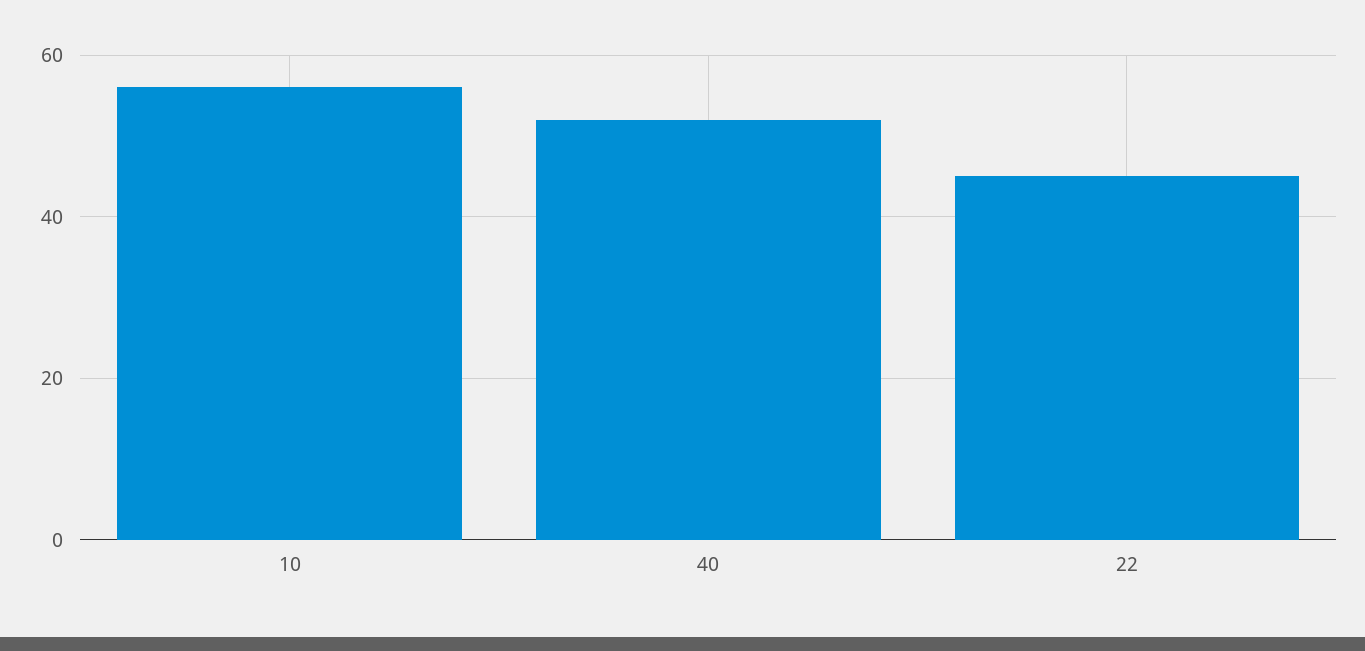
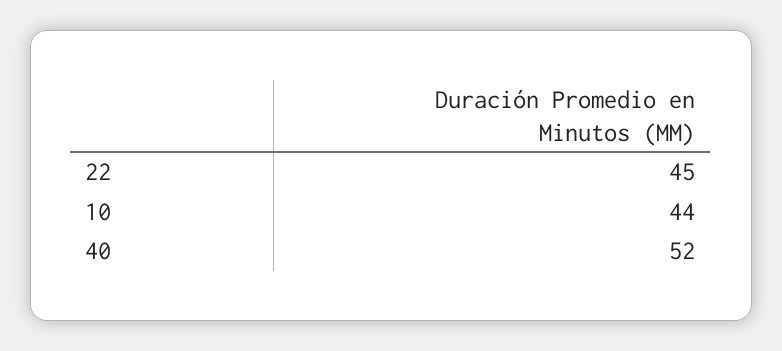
10: 55 -> 44

